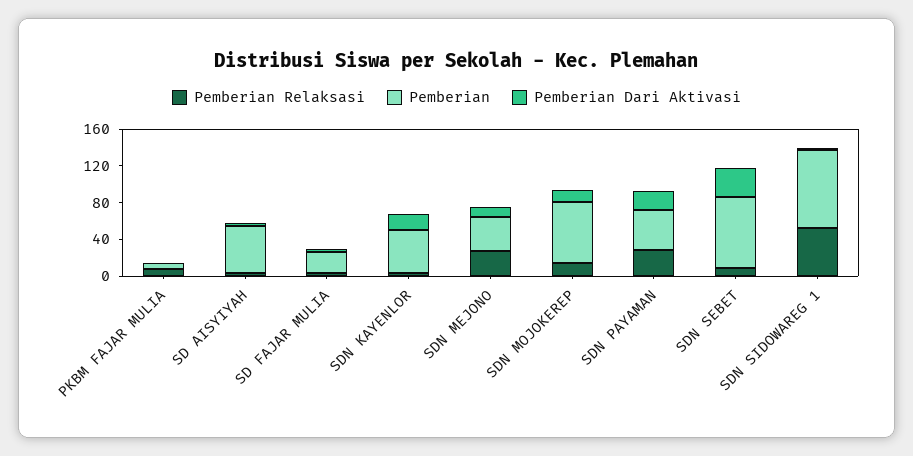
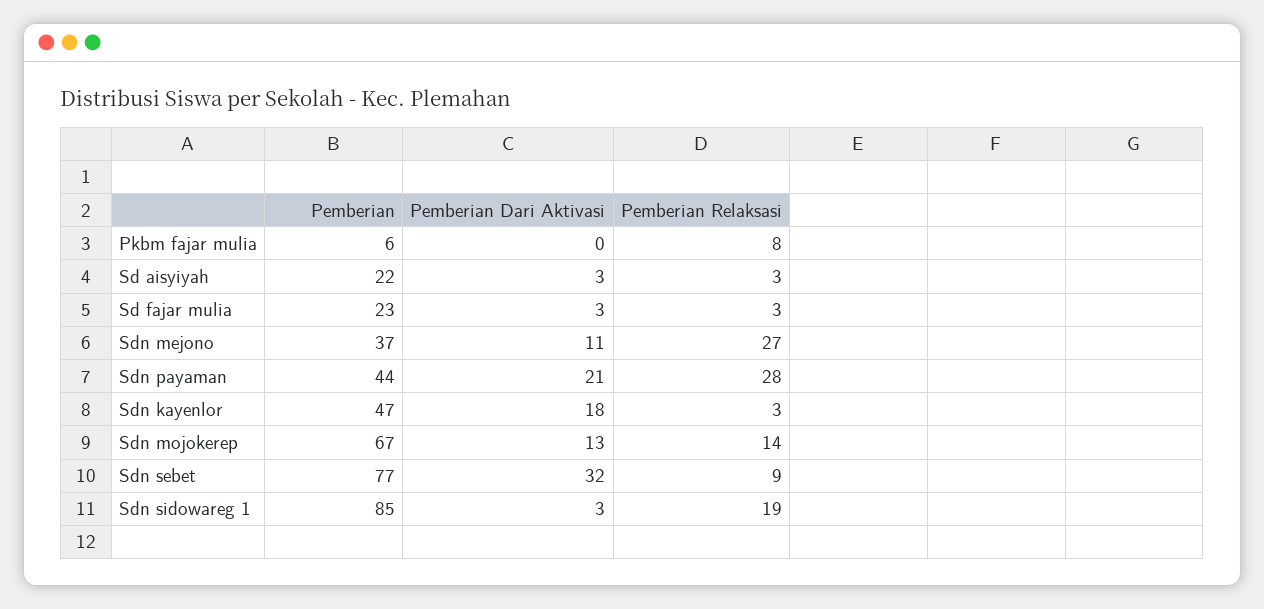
Pemberian, SD AISYIYAH: 50 -> 22
Pemberian Relaksasi, SDN SIDOWAREG 1: 50 -> 19

